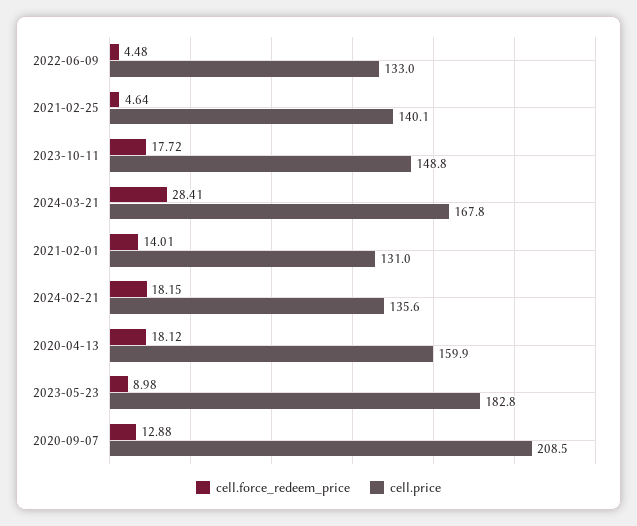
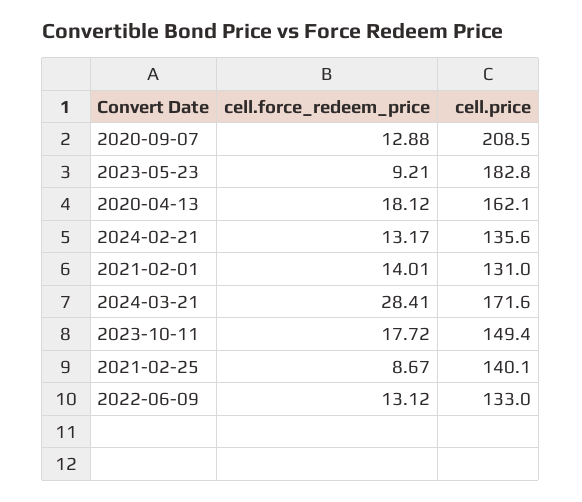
cell.force_redeem_price, 2022-06-09: 4.48 -> 13.12
cell.force_redeem_price, 2021-02-25: 4.64 -> 8.67
cell.price, 2023-10-11: 148.8 -> 149.4
cell.price, 2024-03-21: 167.8 -> 171.6
cell.force_redeem_price, 2024-02-21: 18.15 -> 13.17
cell.price, 2020-04-13: 159.9 -> 162.1
cell.force_redeem_price, 2023-05-23: 8.98 -> 9.21

